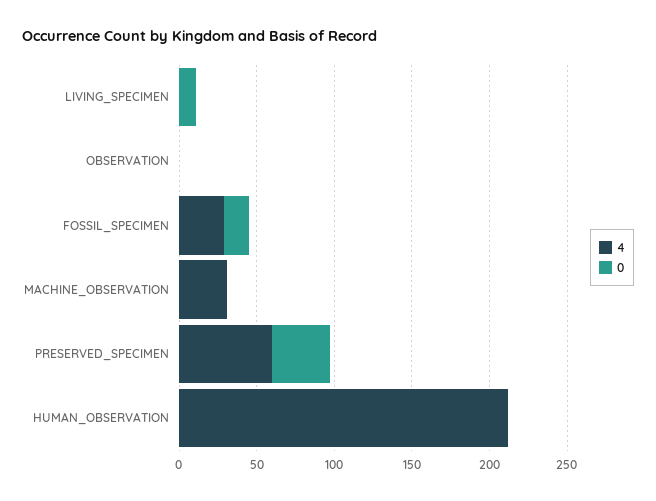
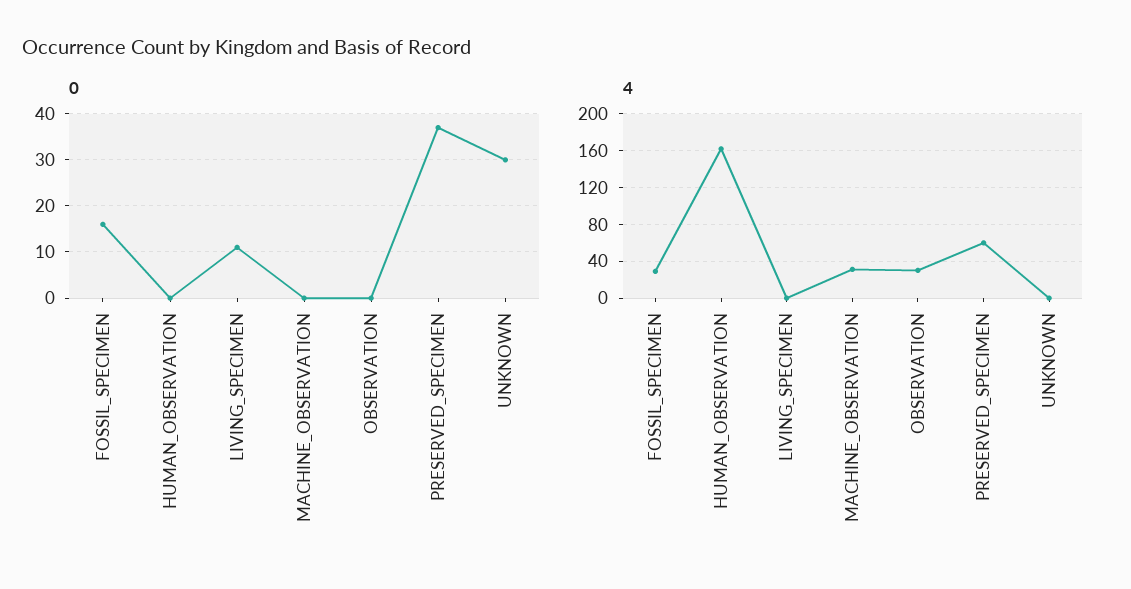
4, OBSERVATION: 0 -> 30
4, HUMAN_OBSERVATION: 210 -> 160
0, UNKNOWN: none -> 30
4, UNKNOWN: none -> 0

